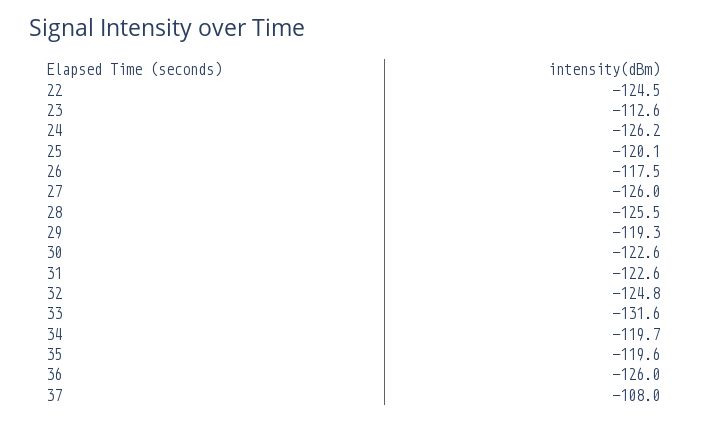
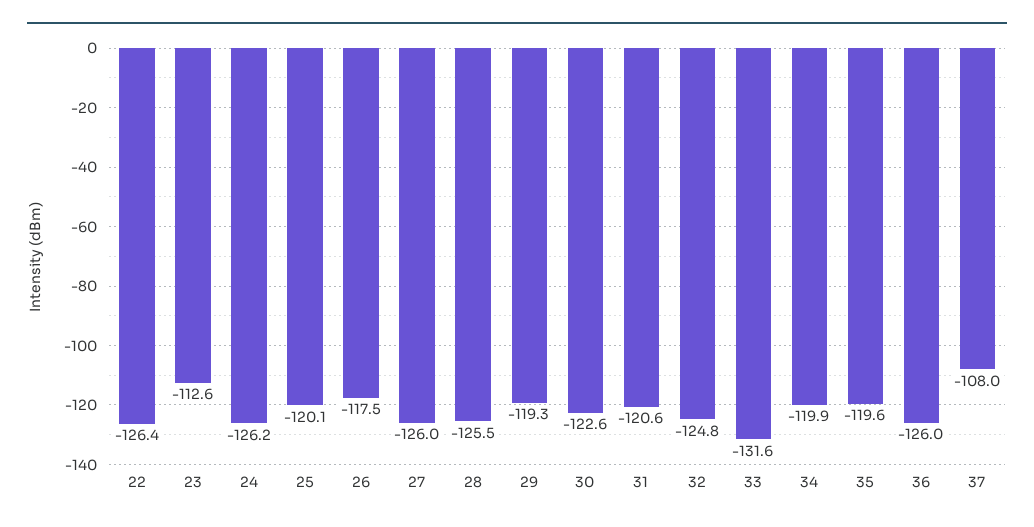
22: -124.5 -> -126.4
31: -122.6 -> -120.6
34: -119.7 -> -119.9

